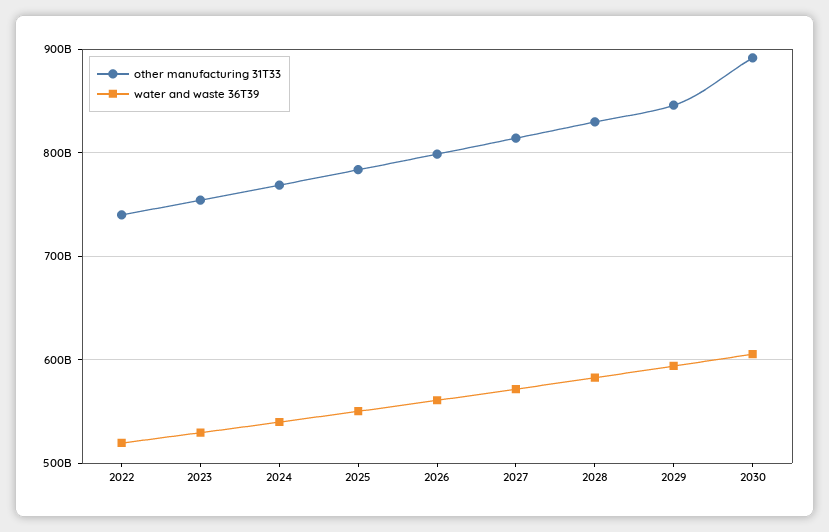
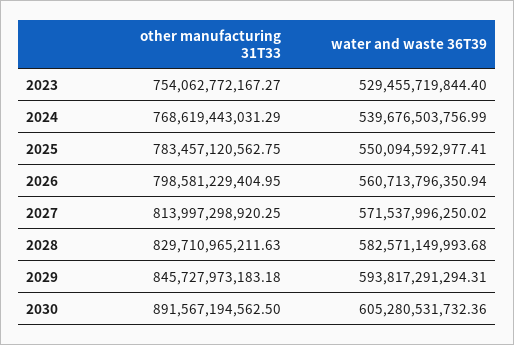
other manufacturing 31T33, 2022: 740000000000 -> none
water and waste 36T39, 2022: 520000000000 -> none

